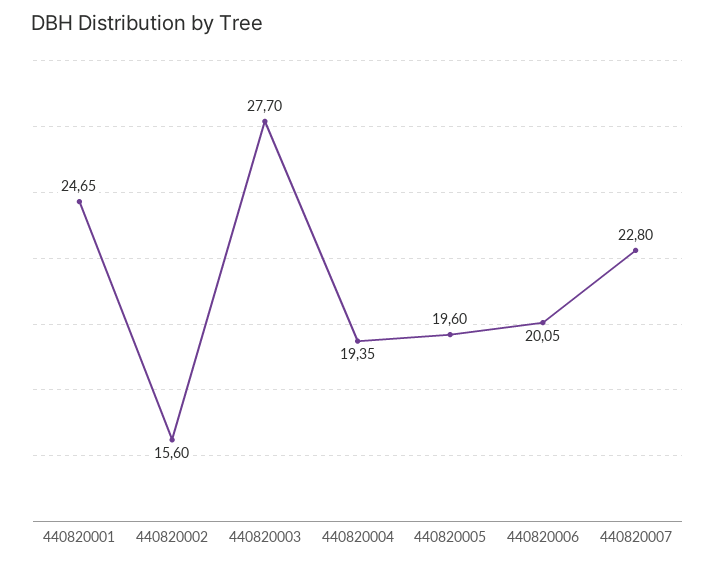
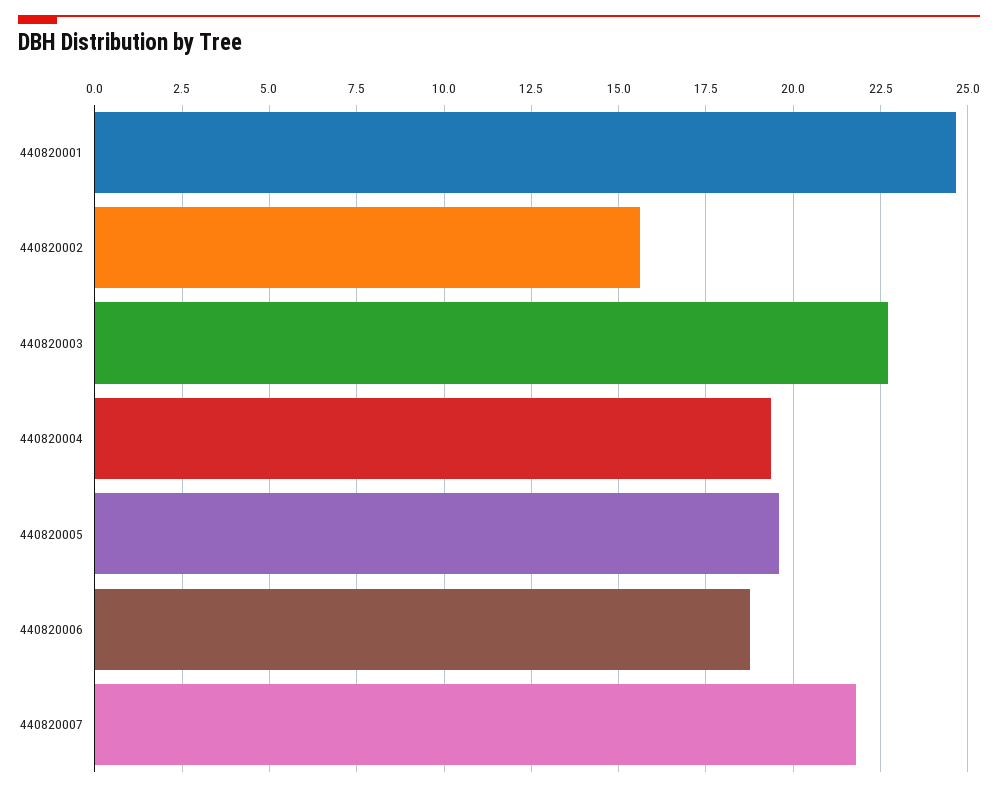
440820003: 27.7 -> 22.75
440820006: 20.05 -> 18.75
440820007: 22.8 -> 21.75

